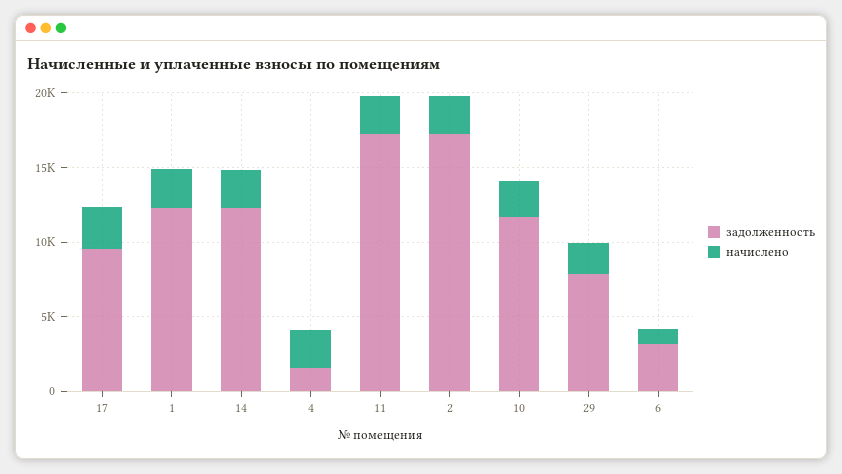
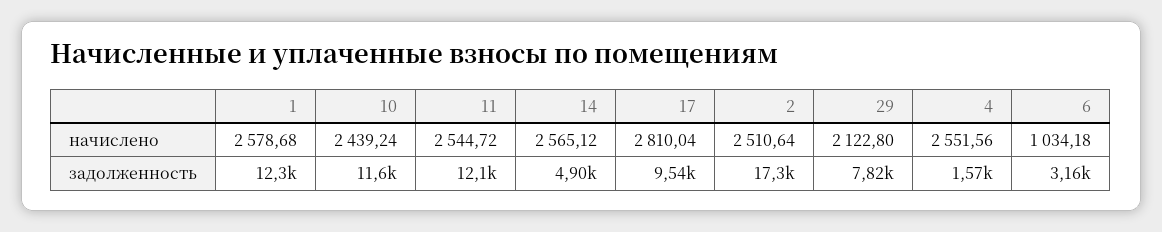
задолженность, 14: 12000 -> 4900
задолженность, 11: 17000 -> 12100

